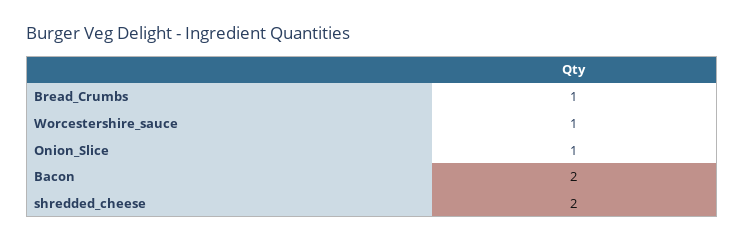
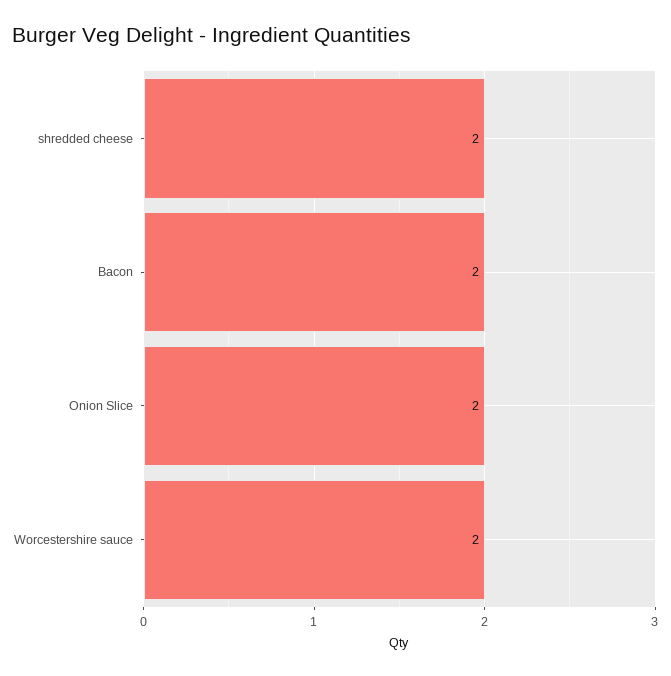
Bread_Crumbs: 1 -> none
Worcestershire_sauce: 1 -> 2
Onion_Slice: 1 -> 2

